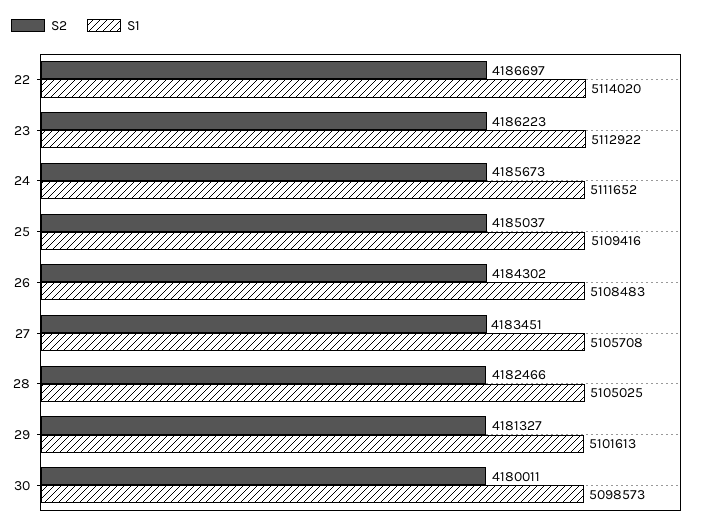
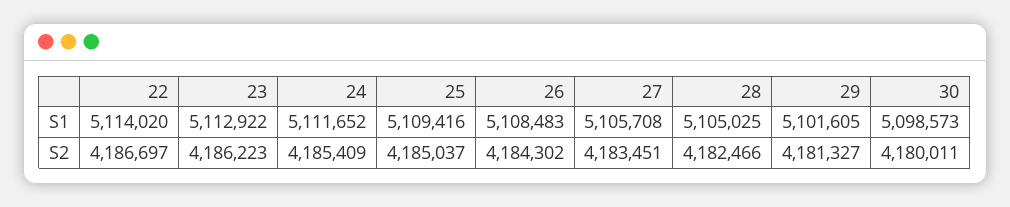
S2, 24: 4185673 -> 4185409
S1, 29: 5101613 -> 5101605

